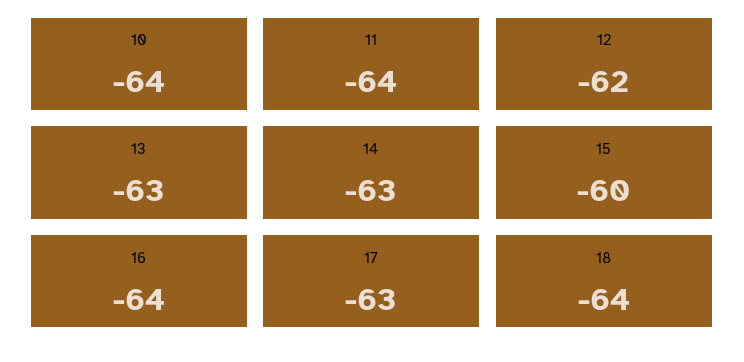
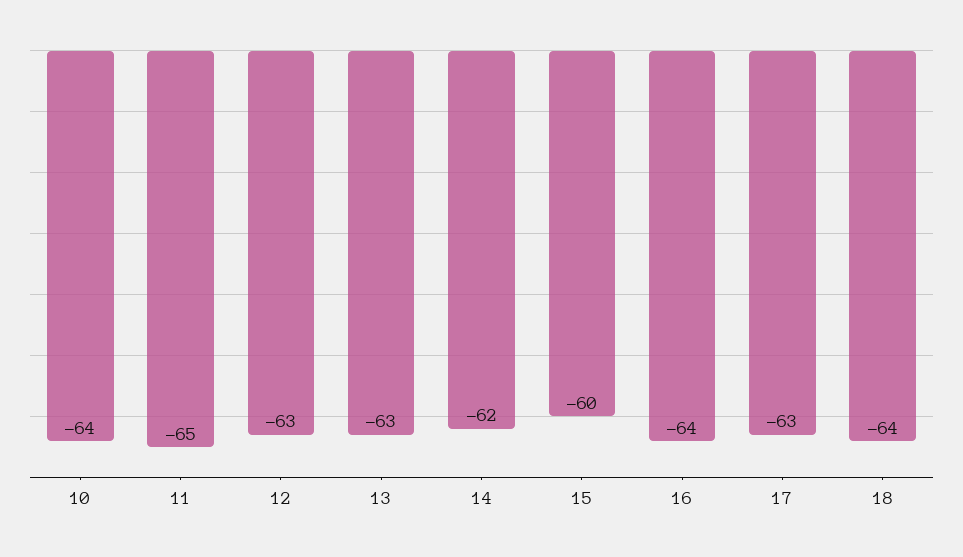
11: -64 -> -65
12: -62 -> -63
14: -63 -> -62

